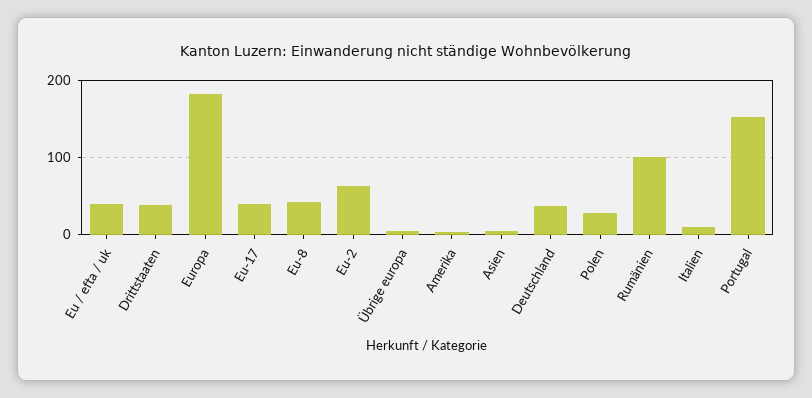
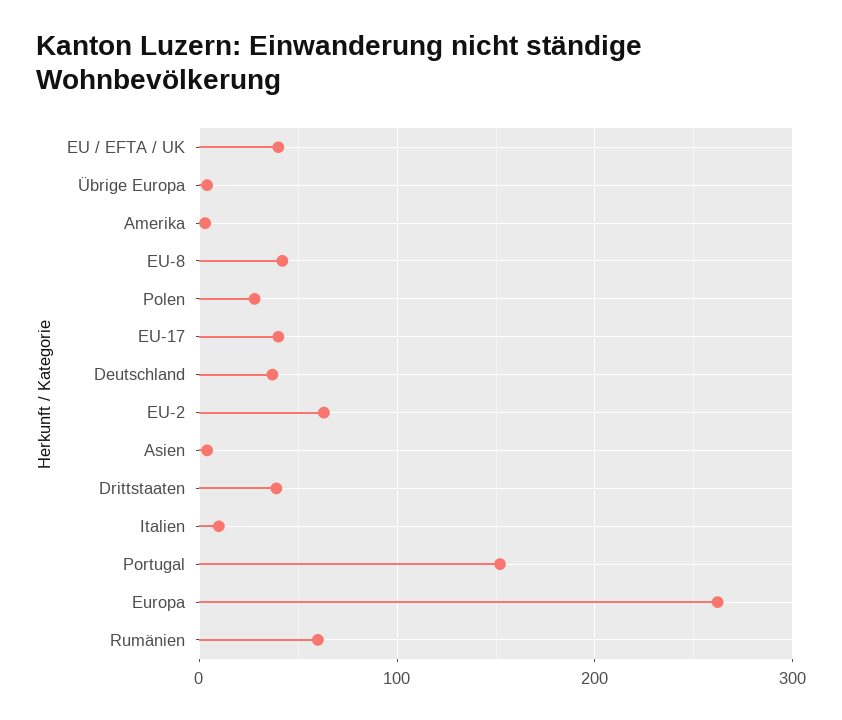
Europa: 180 -> 260
Rumänien: 100 -> 60

